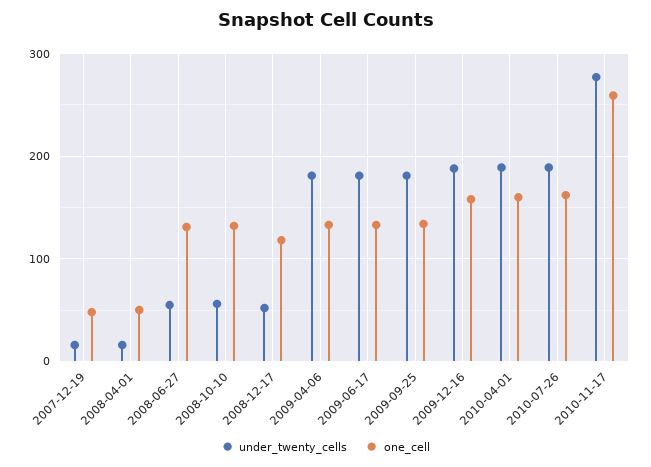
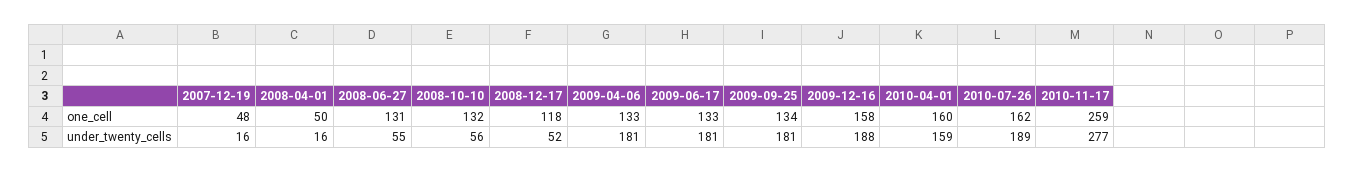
under_twenty_cells, 2010-04-01: 190 -> 159

